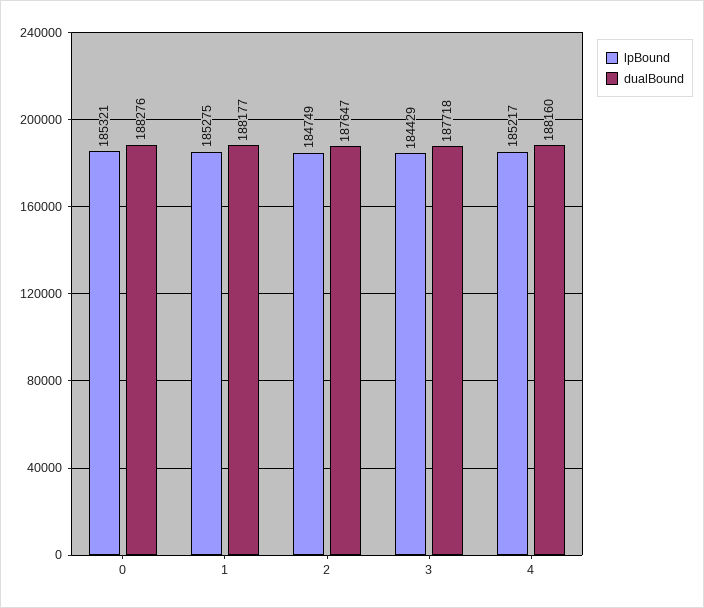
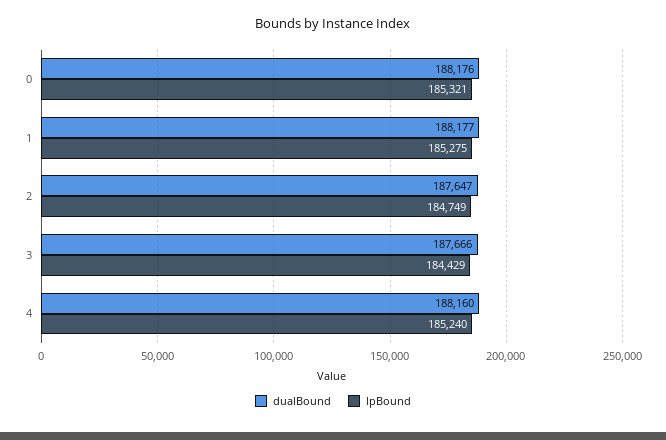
dualBound, 0: 188276 -> 188176
dualBound, 3: 187718 -> 187666
lpBound, 4: 185217 -> 185240

